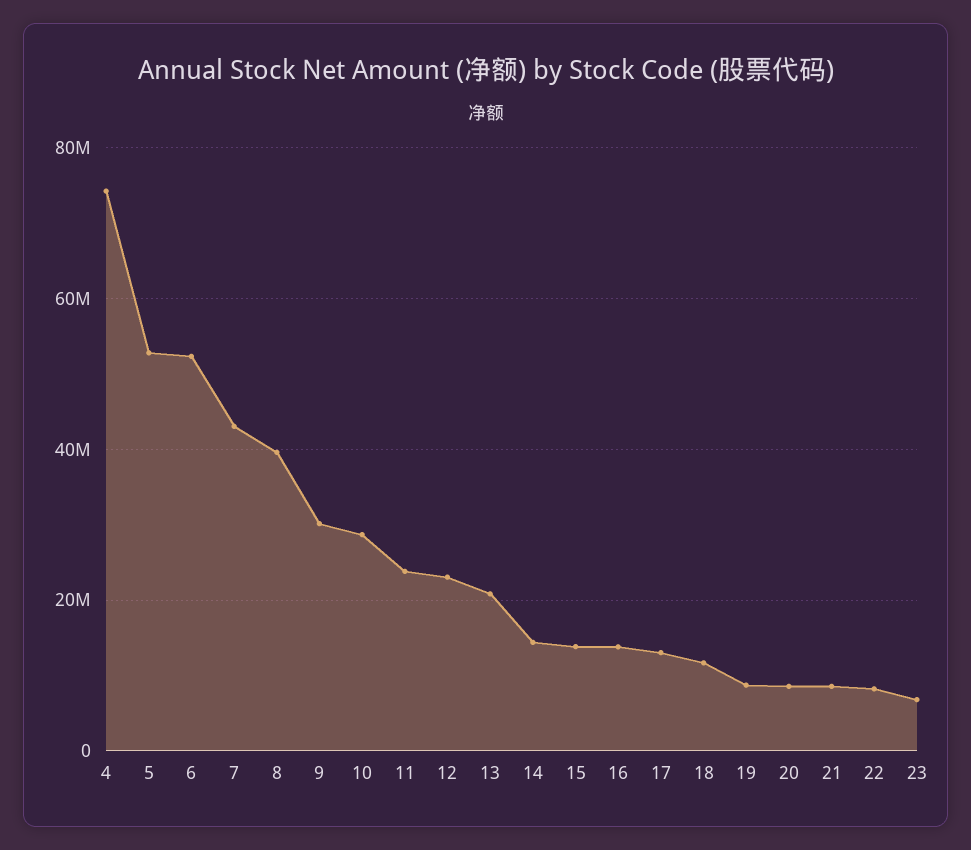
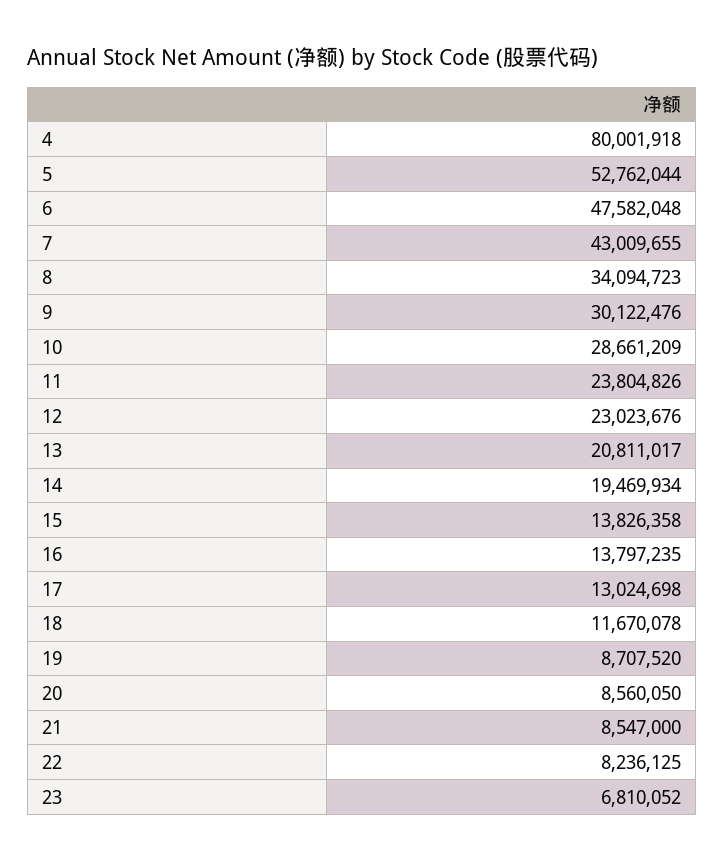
4: 74000000 -> 80001918
6: 52000000 -> 47582048
8: 40000000 -> 34094723
14: 14000000 -> 19469934

